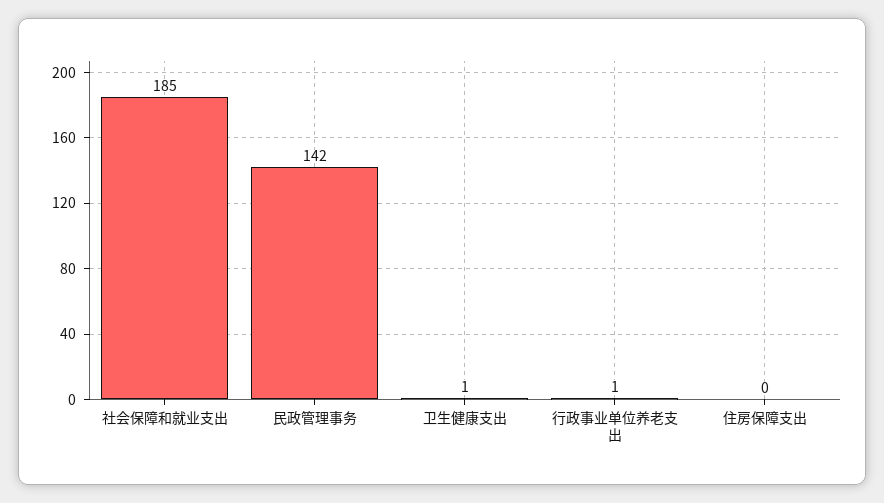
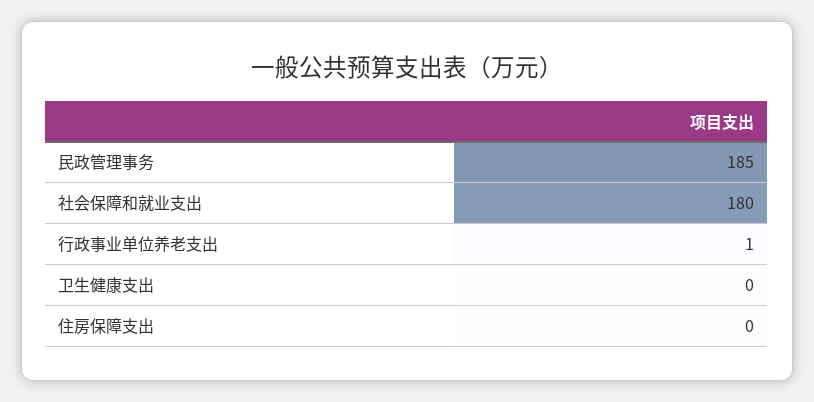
社会保障和就业支出: 185 -> 180
民政管理事务: 142 -> 185
卫生健康支出: 1 -> 0

